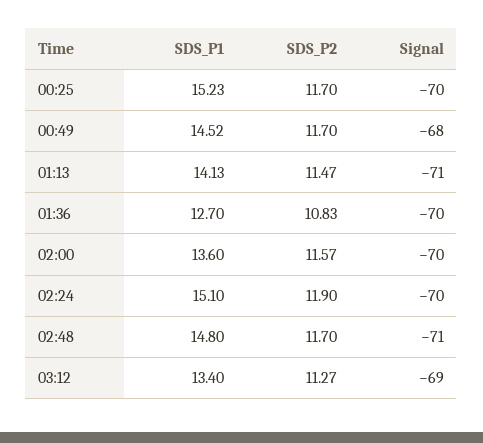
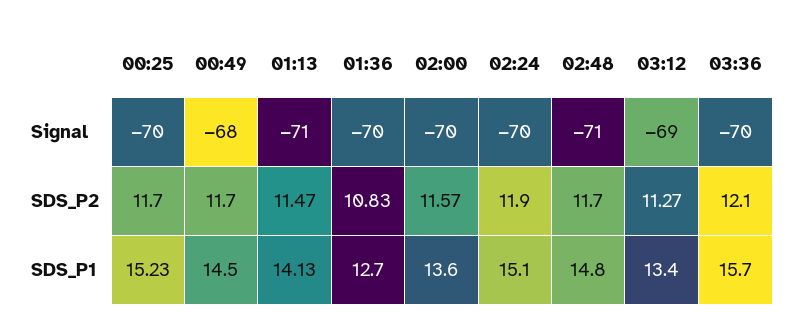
SDS_P1, 00:49: 14.52 -> 14.5
Signal, 03:36: none -> -70
SDS_P2, 03:36: none -> 12.1
SDS_P1, 03:36: none -> 15.7

